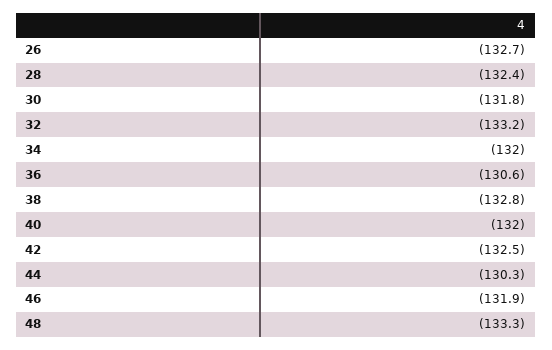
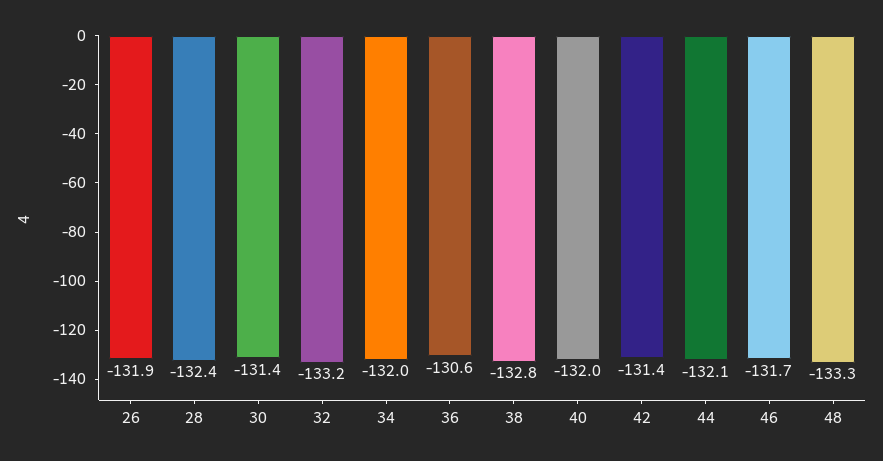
26: -132.7 -> -131.9
30: -131.8 -> -131.4
42: -132.5 -> -131.4
44: -130.3 -> -132.1
46: -131.9 -> -131.7

